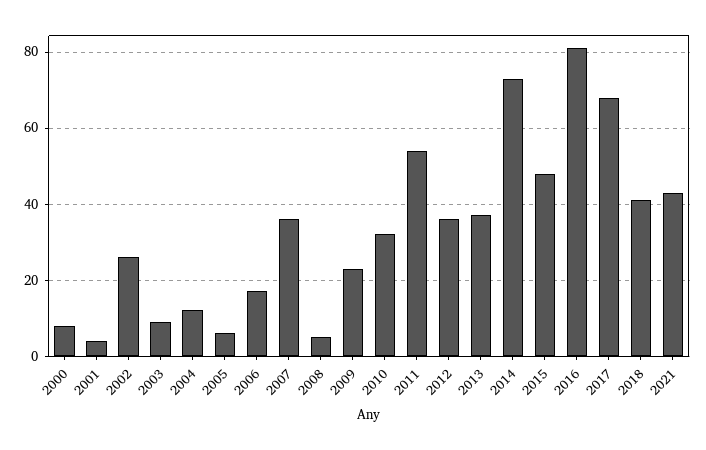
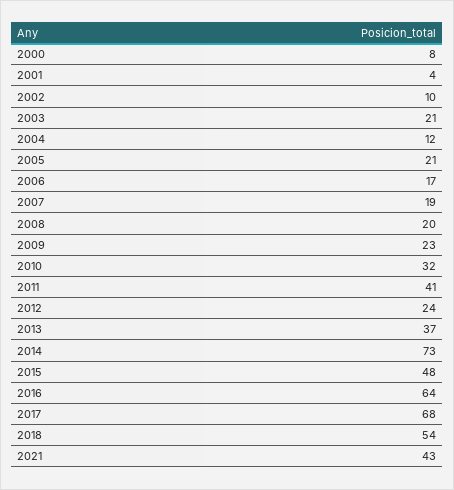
2002: 25 -> 10
2003: 10 -> 21
2005: 5 -> 21
2007: 35 -> 19
2008: 5 -> 20
2011: 55 -> 41
2012: 35 -> 24
2016: 80 -> 64
2018: 40 -> 54

